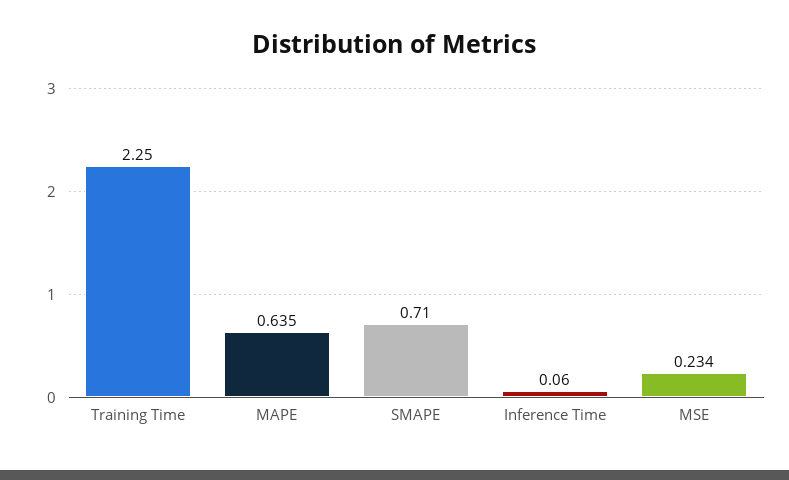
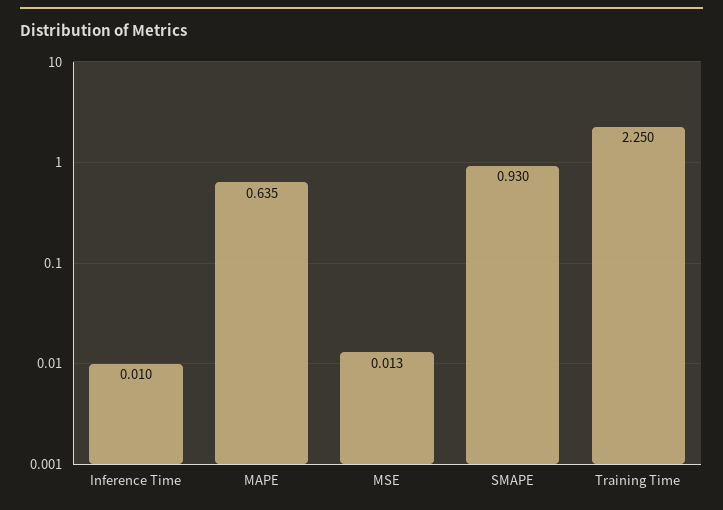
SMAPE: 0.71 -> 0.93
Inference Time: 0.06 -> 0.01
MSE: 0.234 -> 0.013

